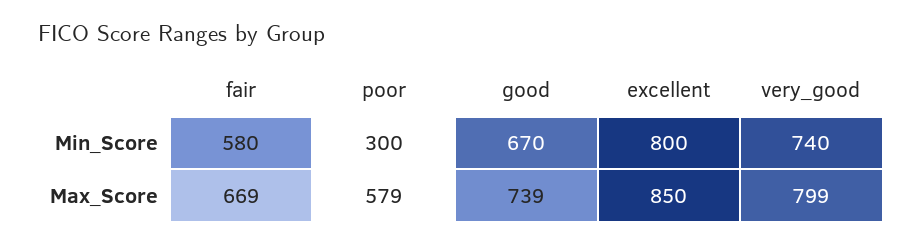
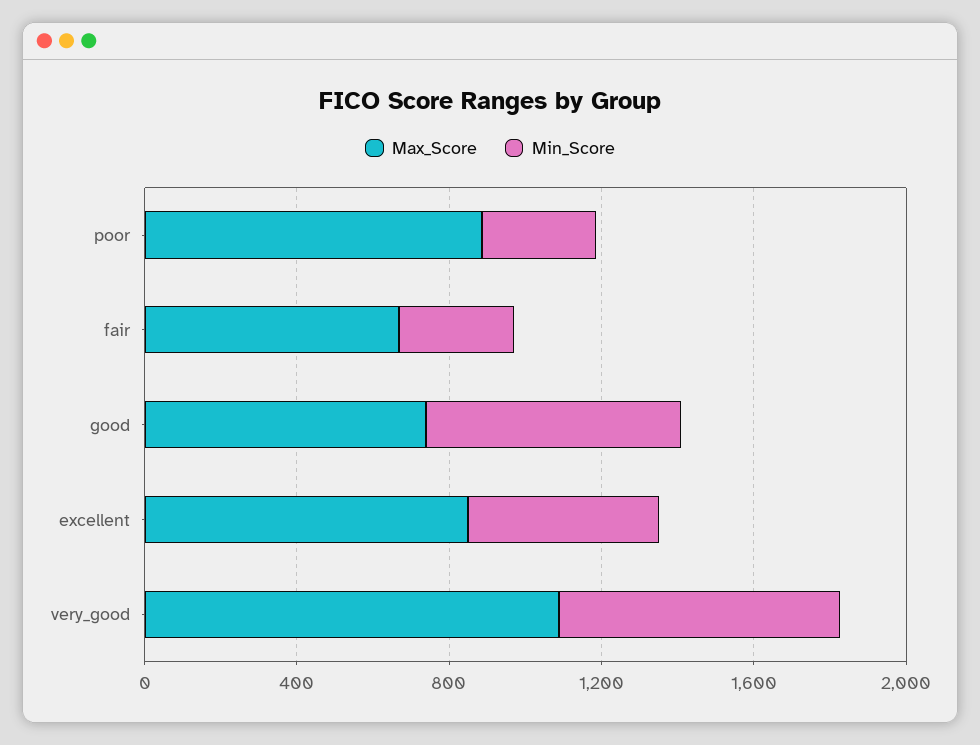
Min_Score, fair: 580 -> 300
Min_Score, excellent: 800 -> 500
Max_Score, poor: 579 -> 900
Max_Score, very_good: 799 -> 1100

